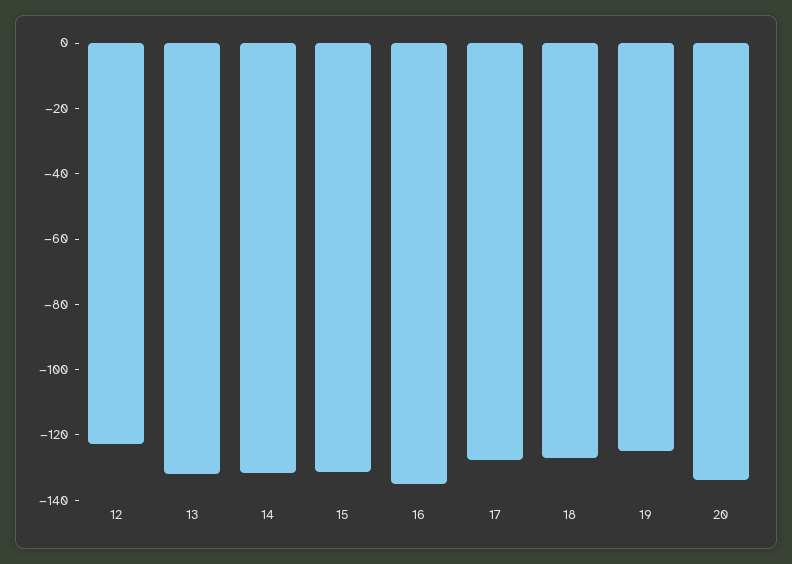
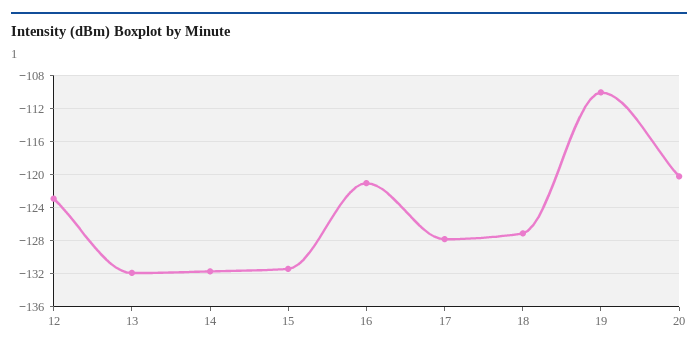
16: -135 -> -121
19: -125 -> -110
20: -135 -> -120

